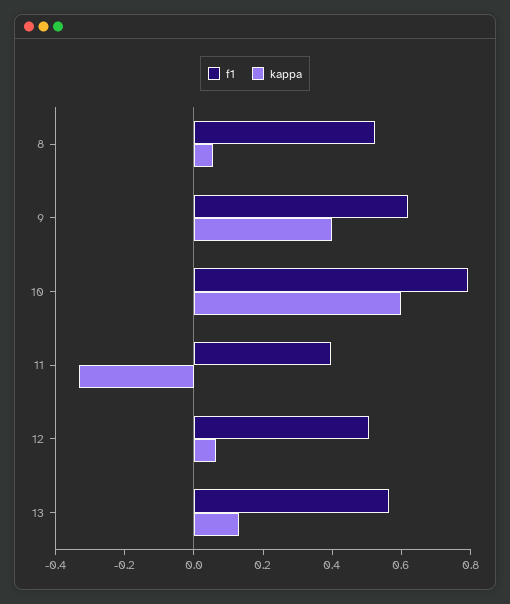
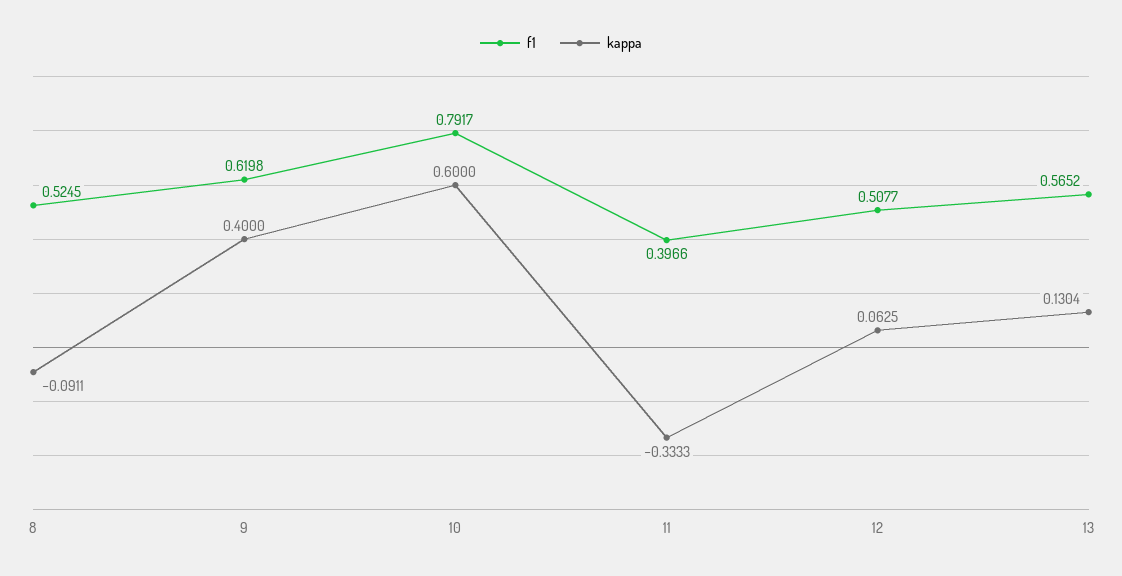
kappa, 8: 0.05 -> -0.0911

